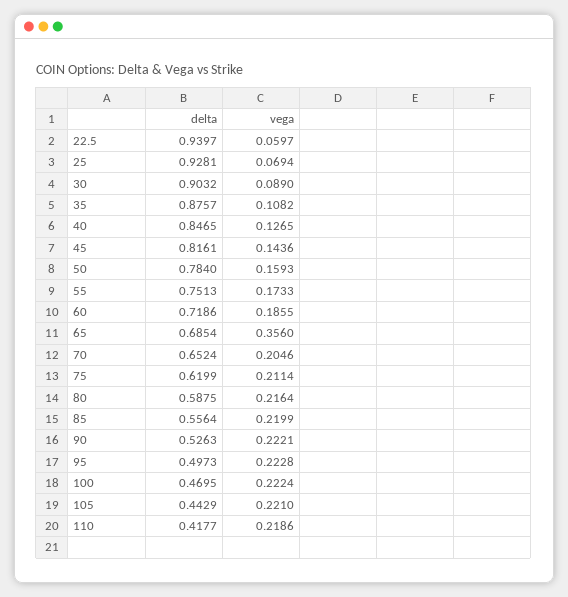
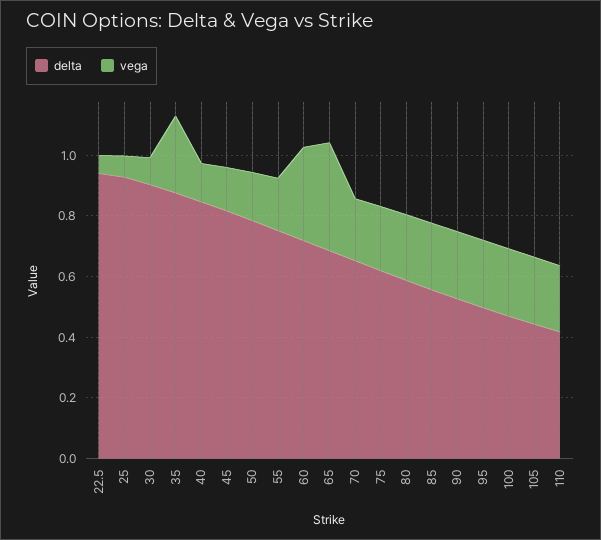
vega, 35: 0.1082 -> 0.25
vega, 60: 0.1855 -> 0.3

